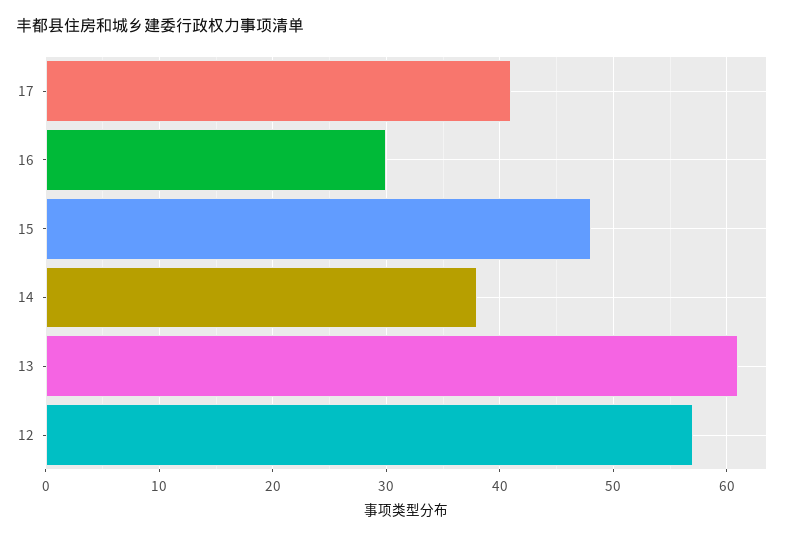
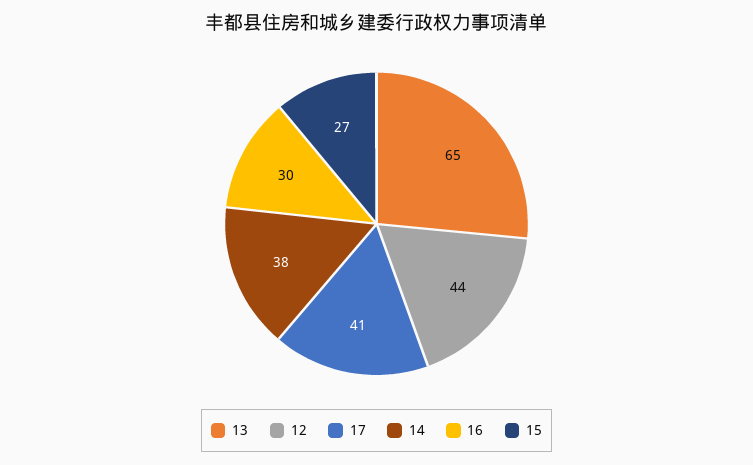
15: 48 -> 27
13: 61 -> 65
12: 57 -> 44

